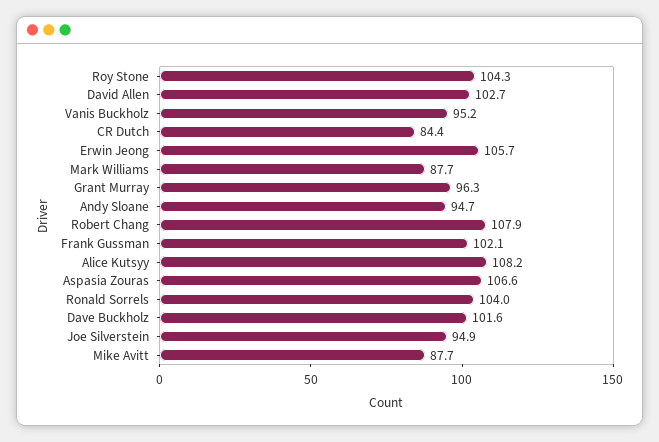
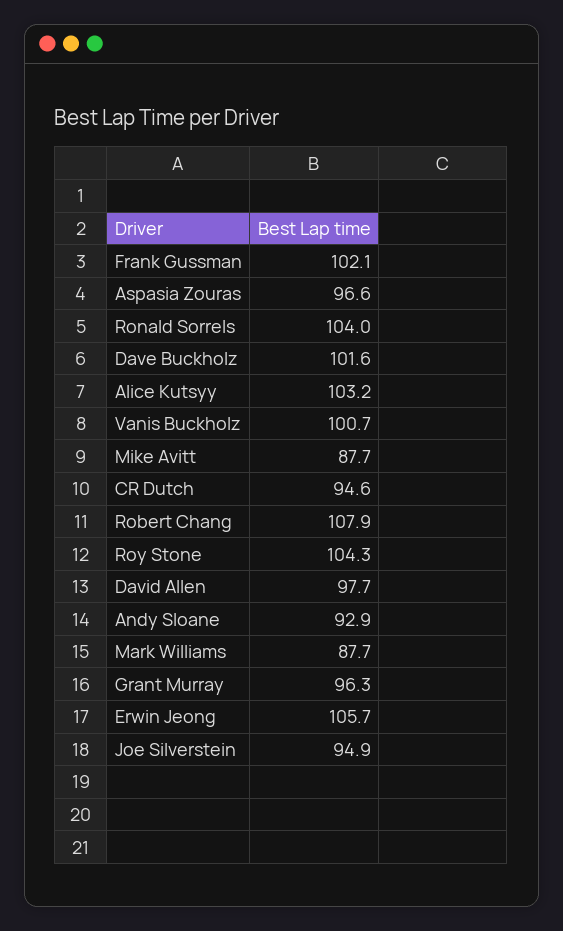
David Allen: 102.7 -> 97.7
Vanis Buckholz: 95.2 -> 100.7
CR Dutch: 84.4 -> 94.6
Andy Sloane: 94.7 -> 92.9
Alice Kutsyy: 108.2 -> 103.2
Aspasia Zouras: 106.6 -> 96.6

